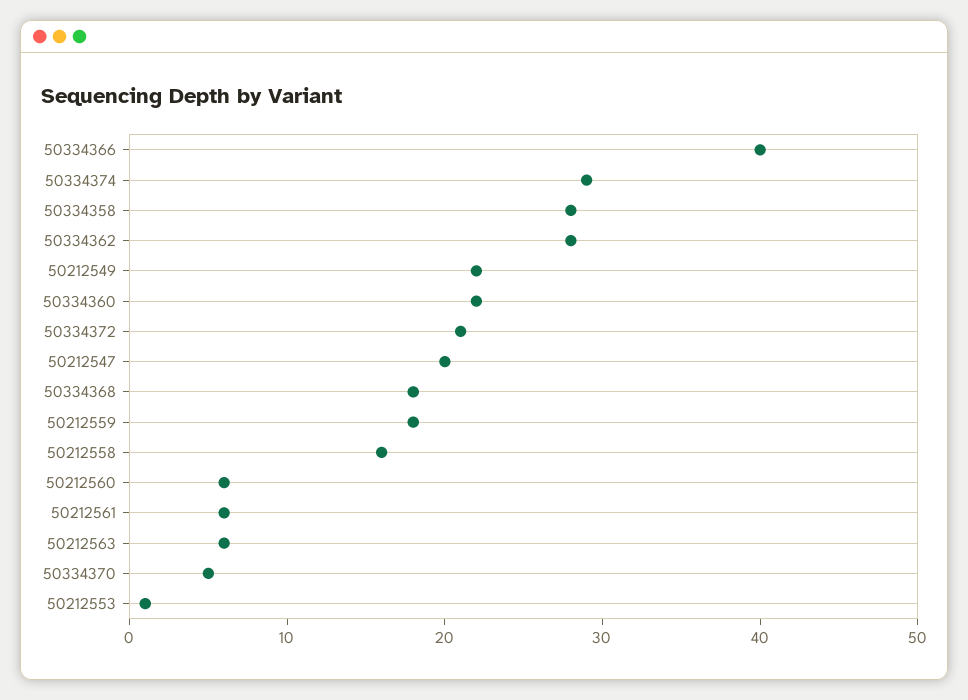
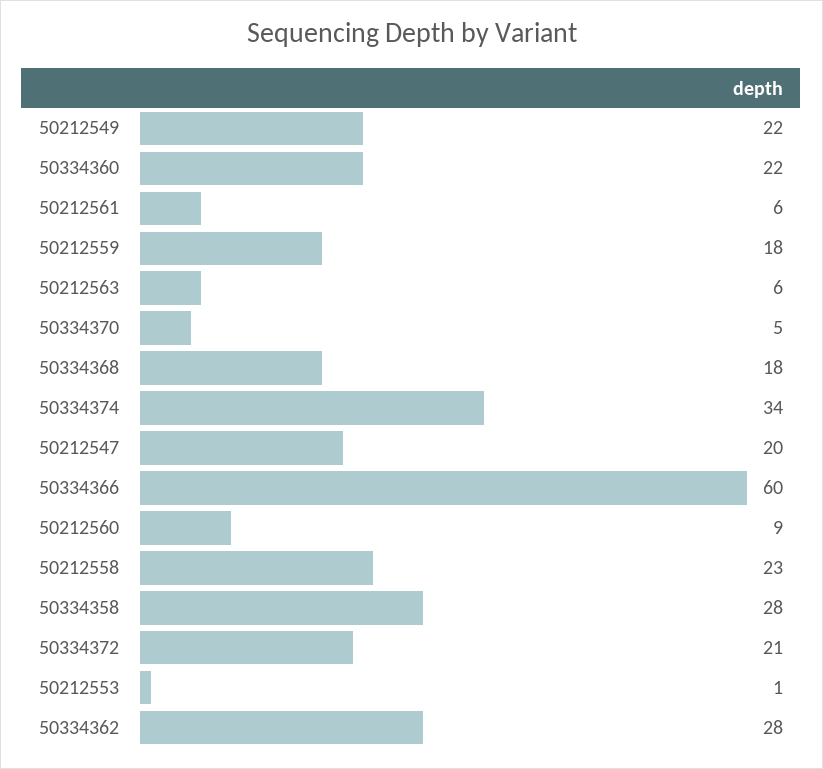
50334366: 40 -> 60
50334374: 29 -> 34
50212558: 16 -> 23
50212560: 6 -> 9

